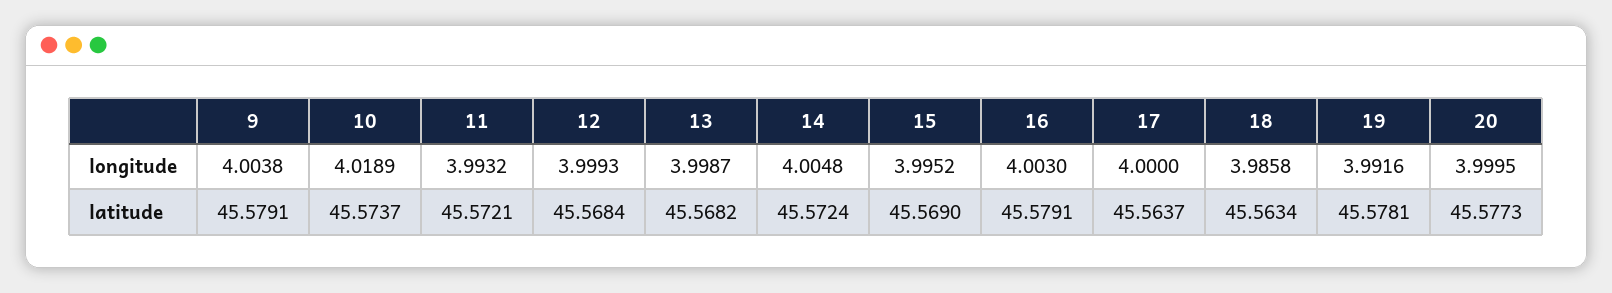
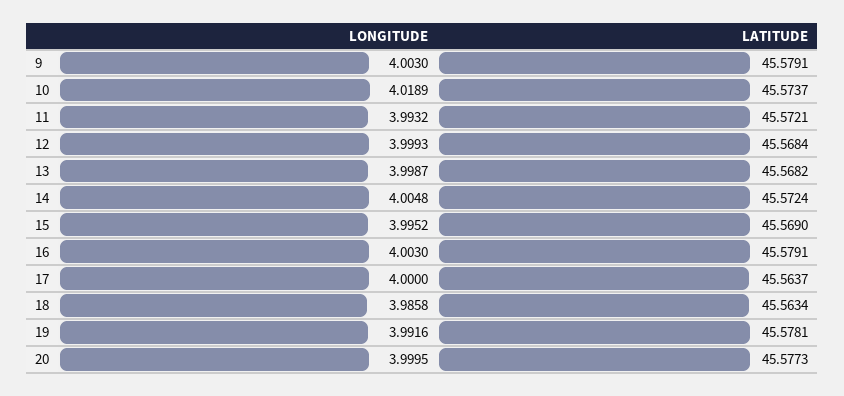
9, longitude: 4.0038 -> 4.003

